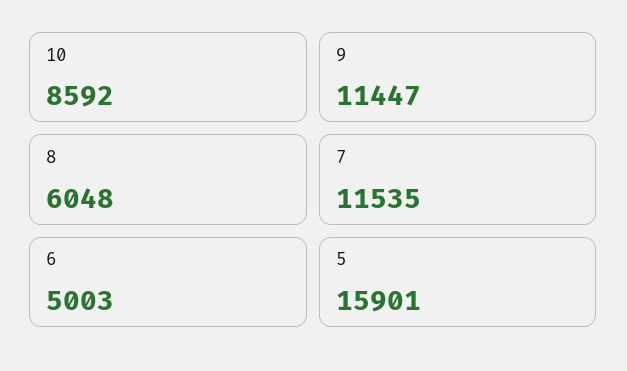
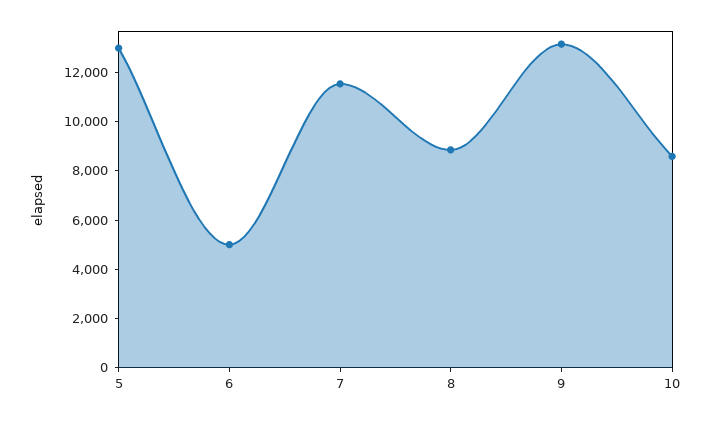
9: 11447 -> 13000
8: 6048 -> 9000
5: 15901 -> 13000

